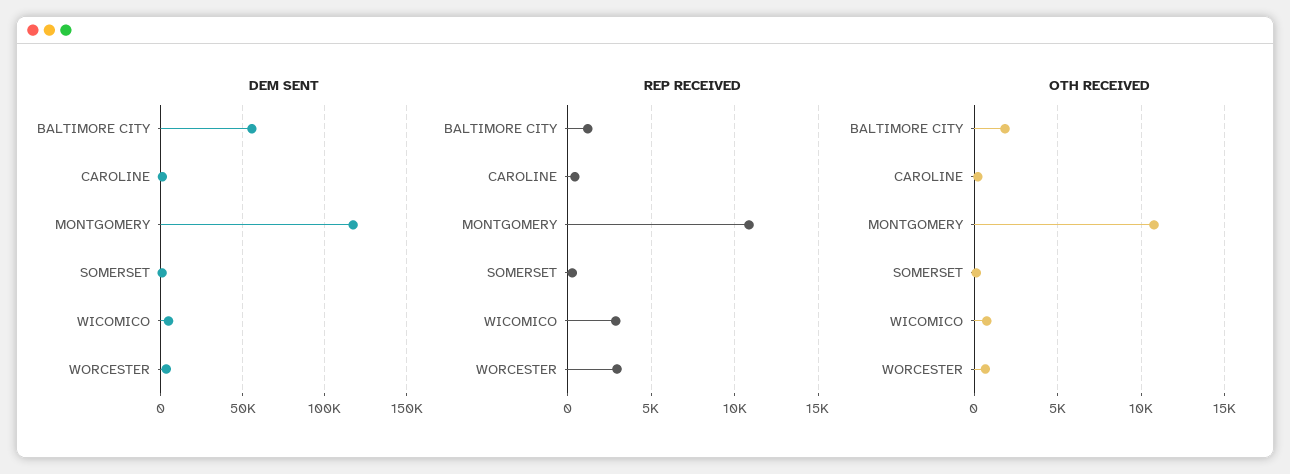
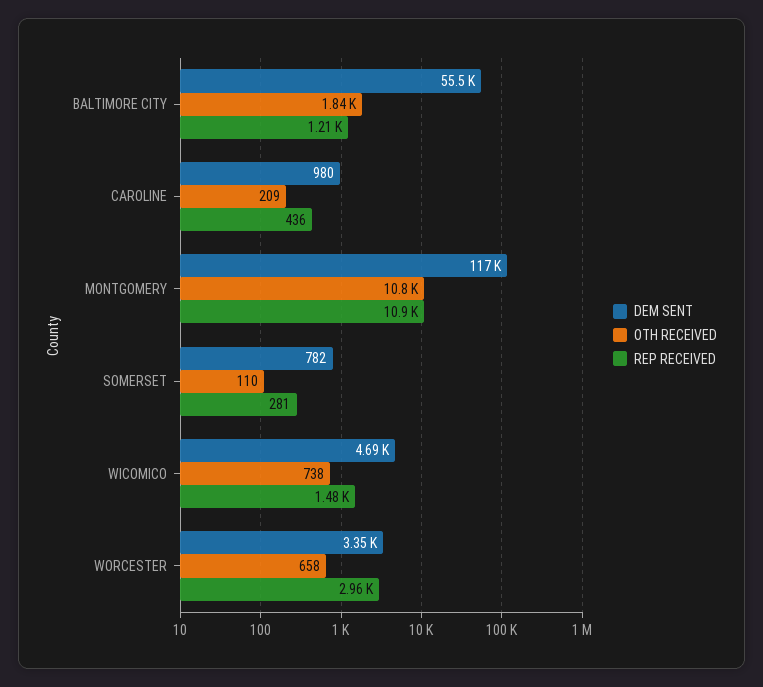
REP RECEIVED, WICOMICO: 3000 -> 1480

